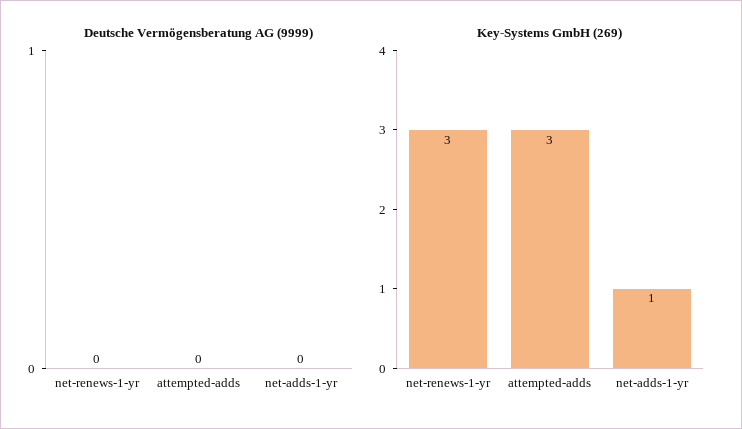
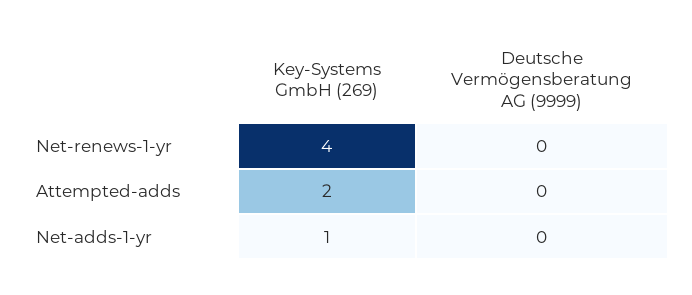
Key-Systems GmbH (269), net-renews-1-yr: 3 -> 4
Key-Systems GmbH (269), attempted-adds: 3 -> 2

